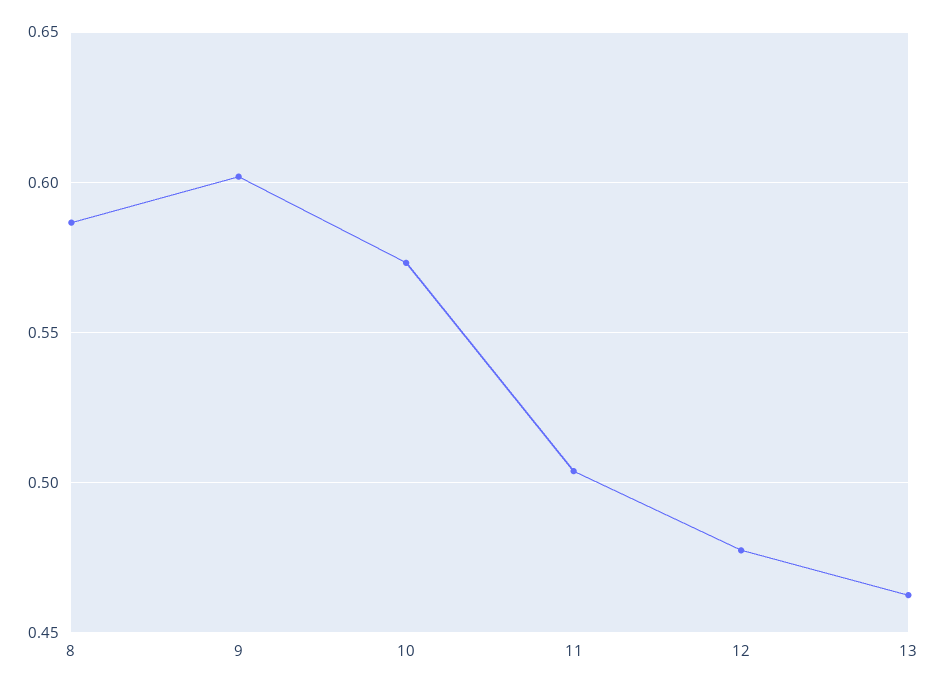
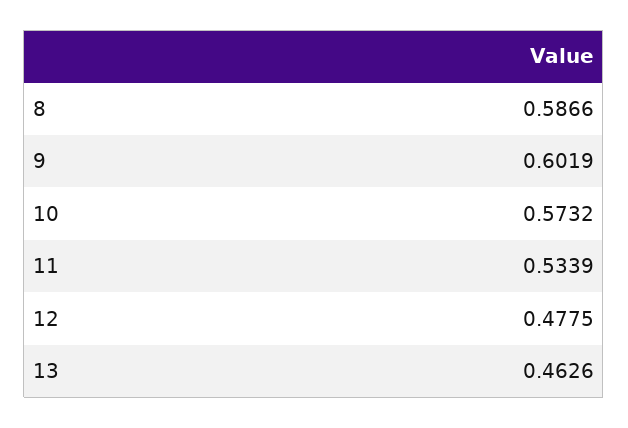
11: 0.505 -> 0.5339

